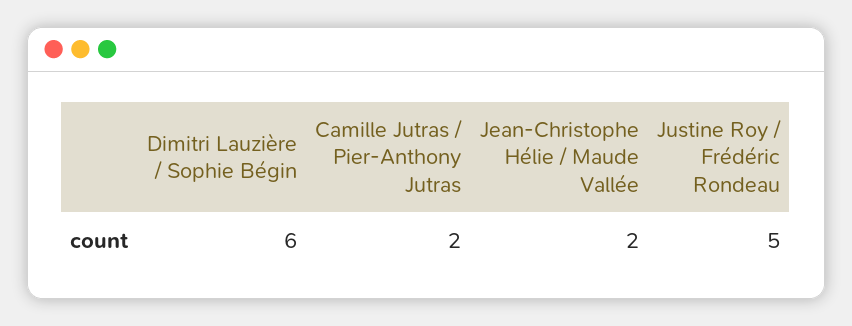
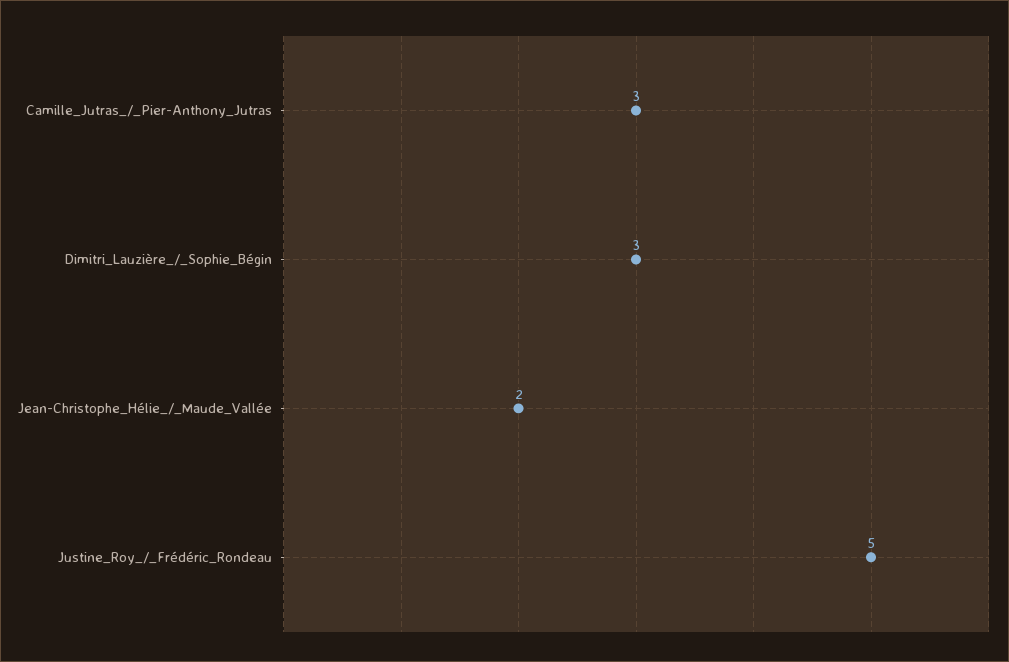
Dimitri Lauzière / Sophie Bégin: 6 -> 3
Camille Jutras / Pier-Anthony Jutras: 2 -> 3

